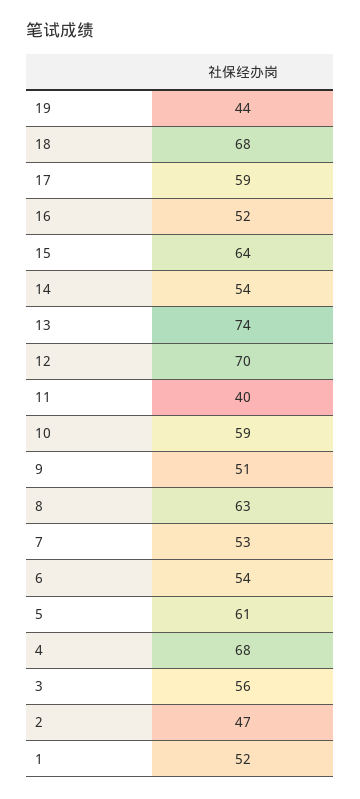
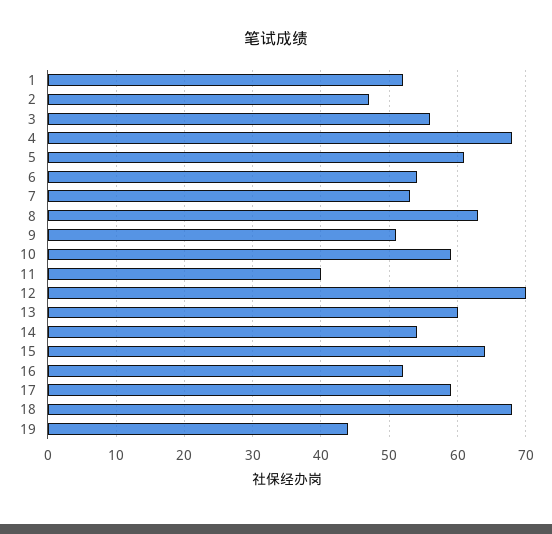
13: 74 -> 60

